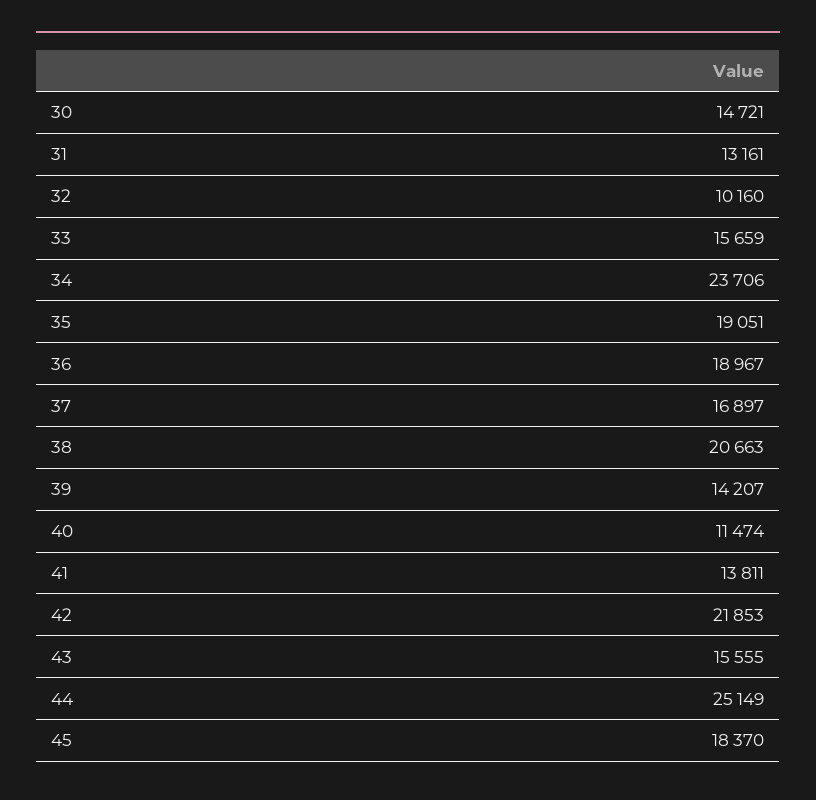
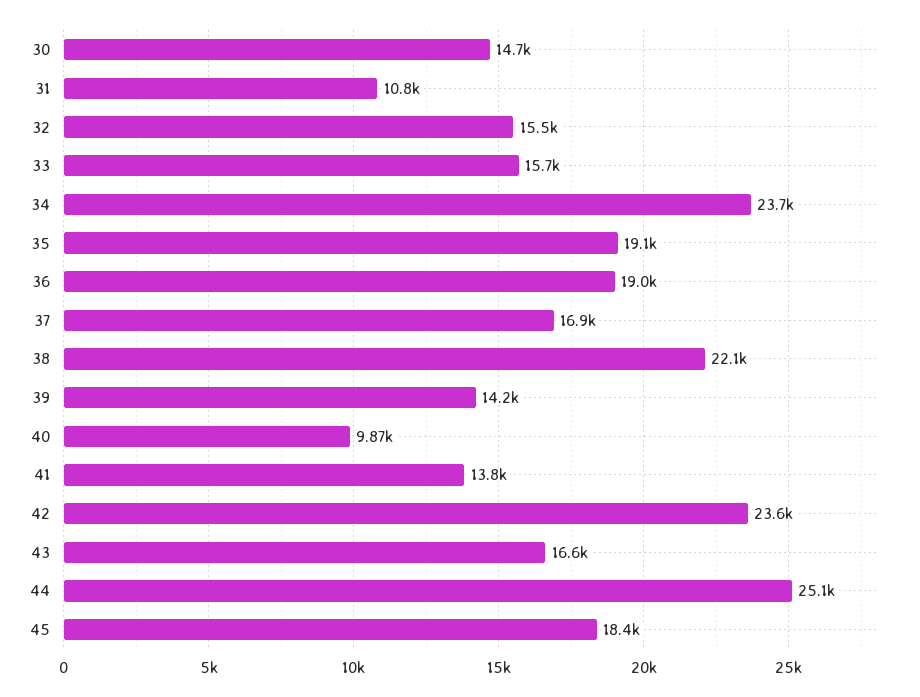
31: 13161 -> 10800
32: 10160 -> 15500
38: 20663 -> 22100
40: 11474 -> 9870
42: 21853 -> 23600
43: 15555 -> 16600

